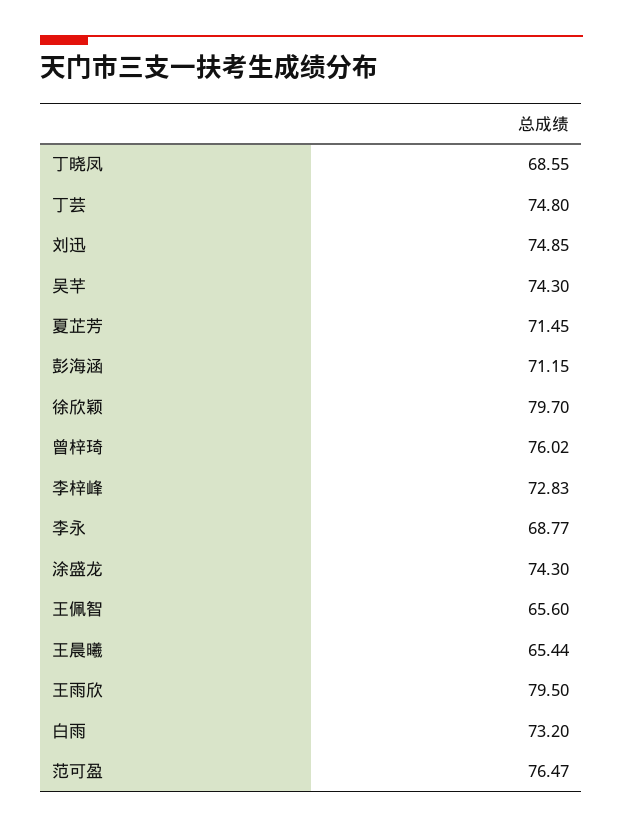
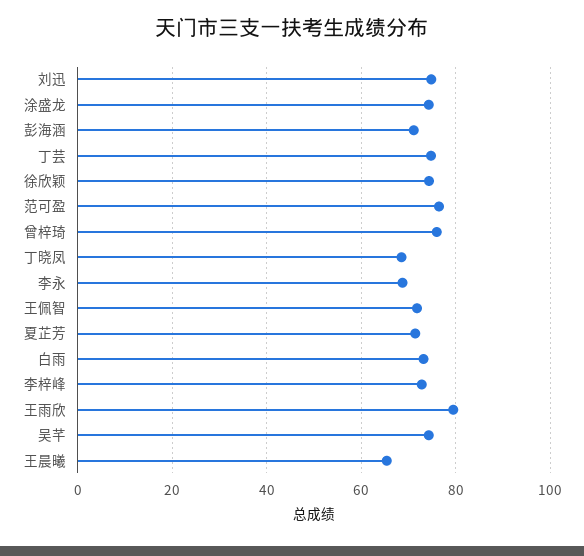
徐欣颖: 79.7 -> 74
王佩智: 65.6 -> 72

